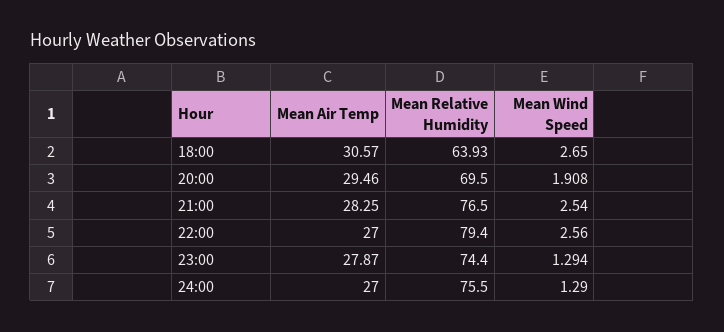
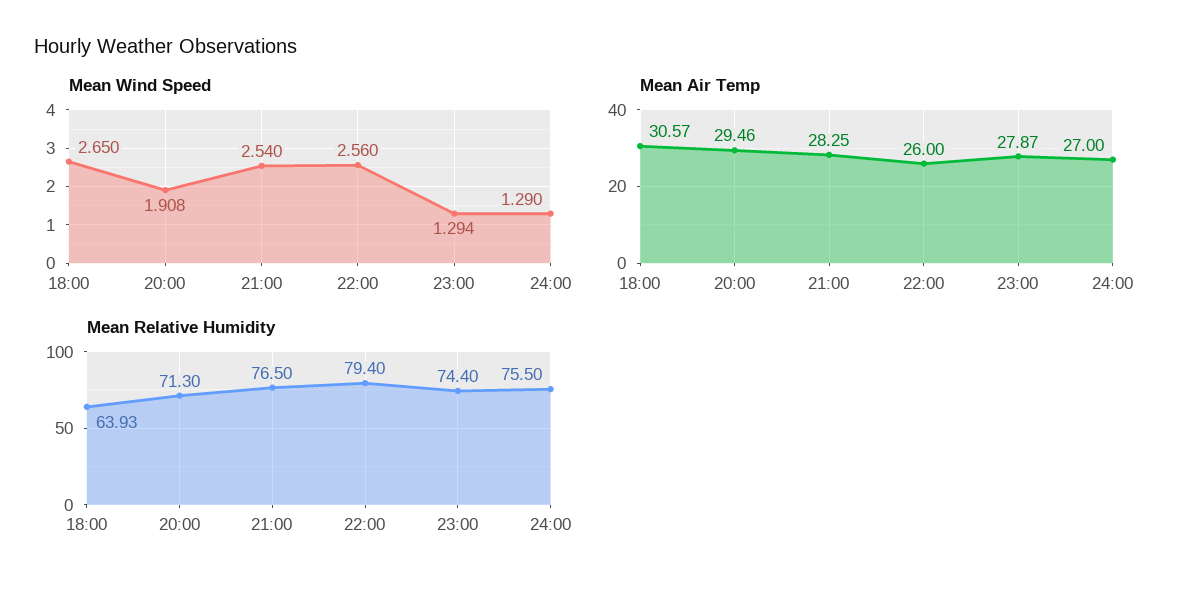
Mean Relative Humidity, 20:00: 69.5 -> 71.3
Mean Air Temp, 22:00: 27 -> 26

